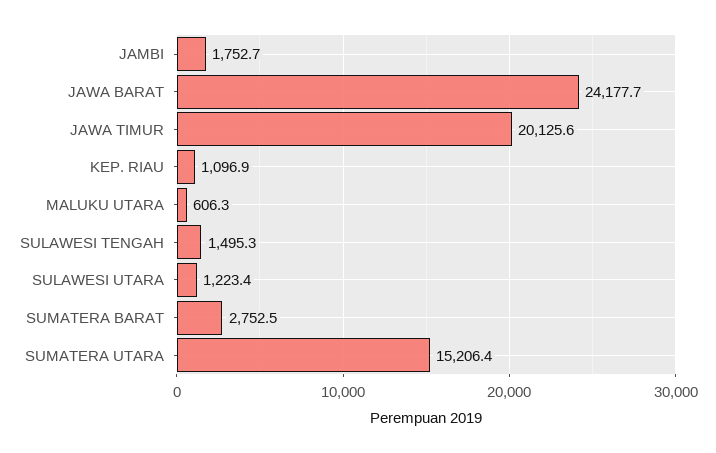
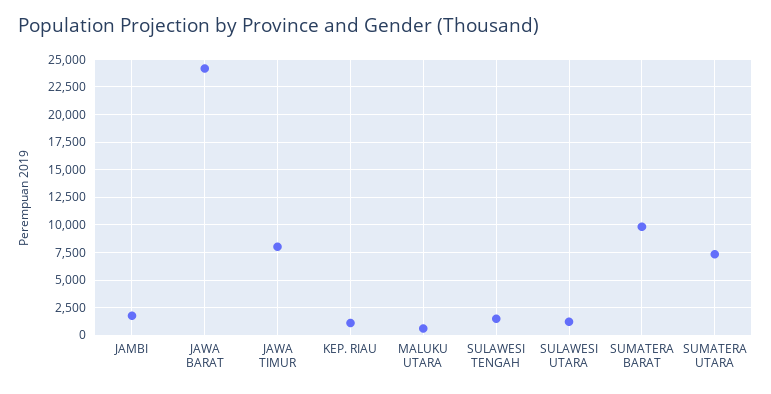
JAWA TIMUR: 20125.6 -> 7500
SUMATERA BARAT: 2752.5 -> 10000
SUMATERA UTARA: 15206.4 -> 7500

